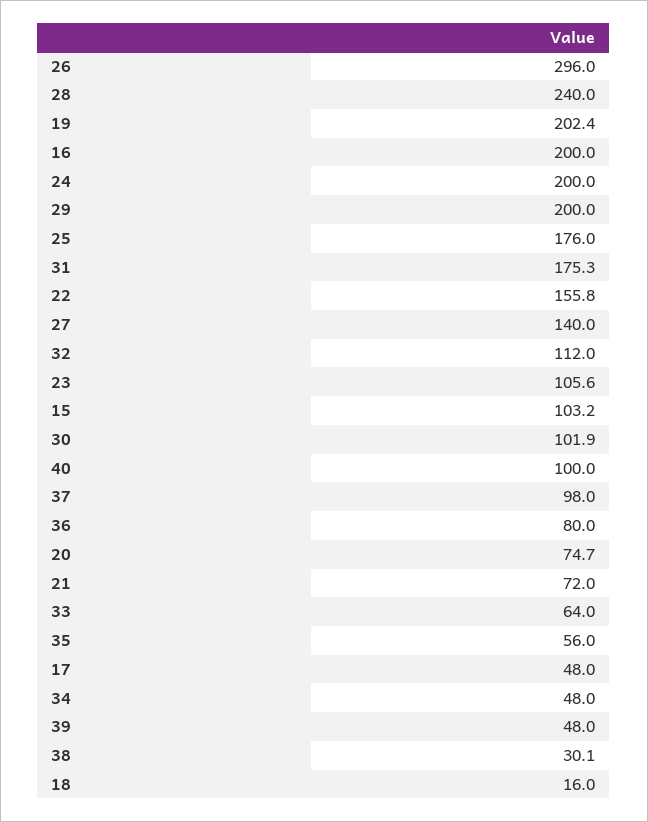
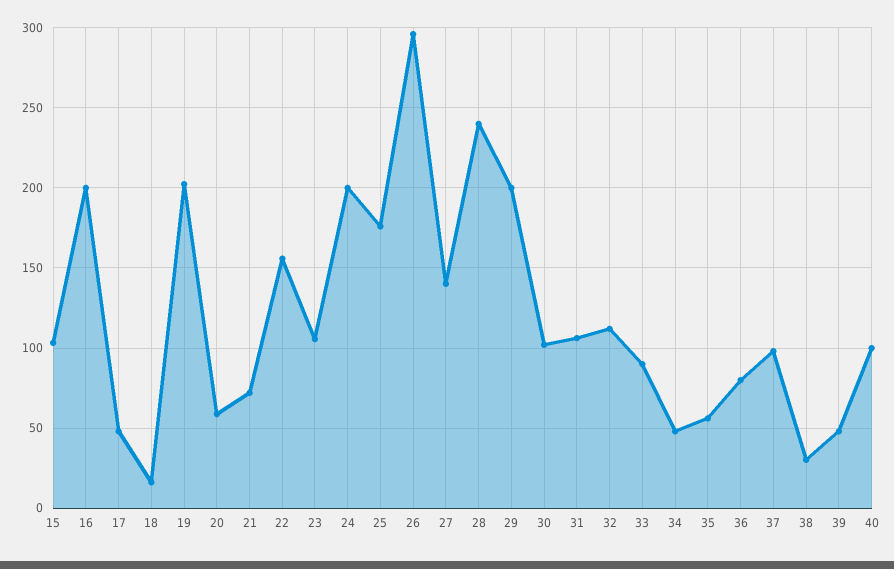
31: 175.3 -> 105
20: 74.7 -> 60
33: 64 -> 90

